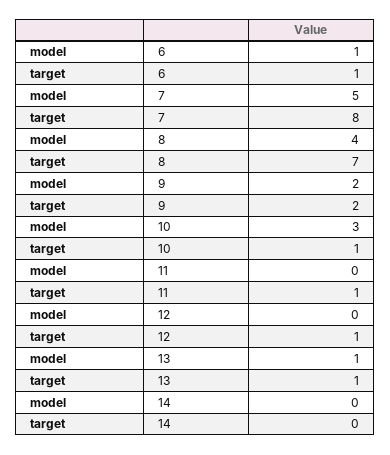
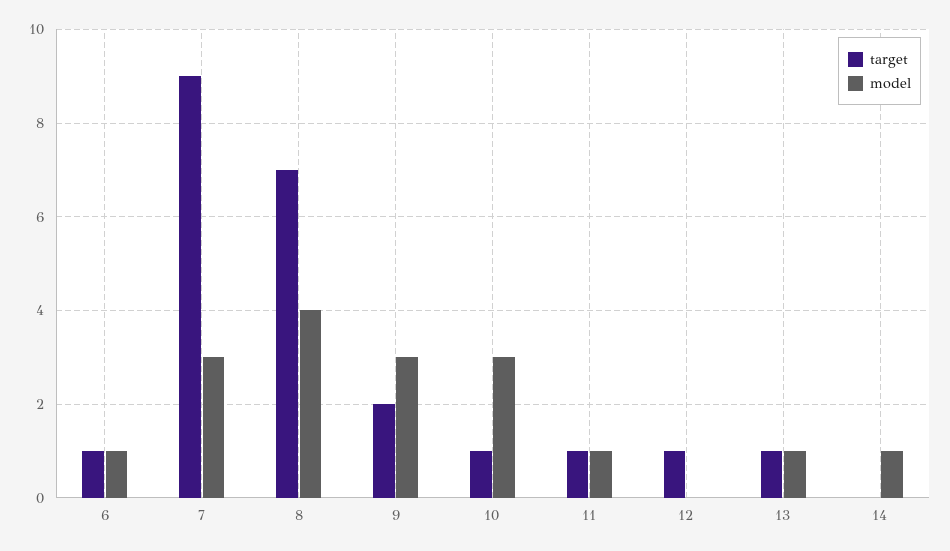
model, 7: 5 -> 3
target, 7: 8 -> 9
model, 9: 2 -> 3
model, 11: 0 -> 1
model, 14: 0 -> 1

